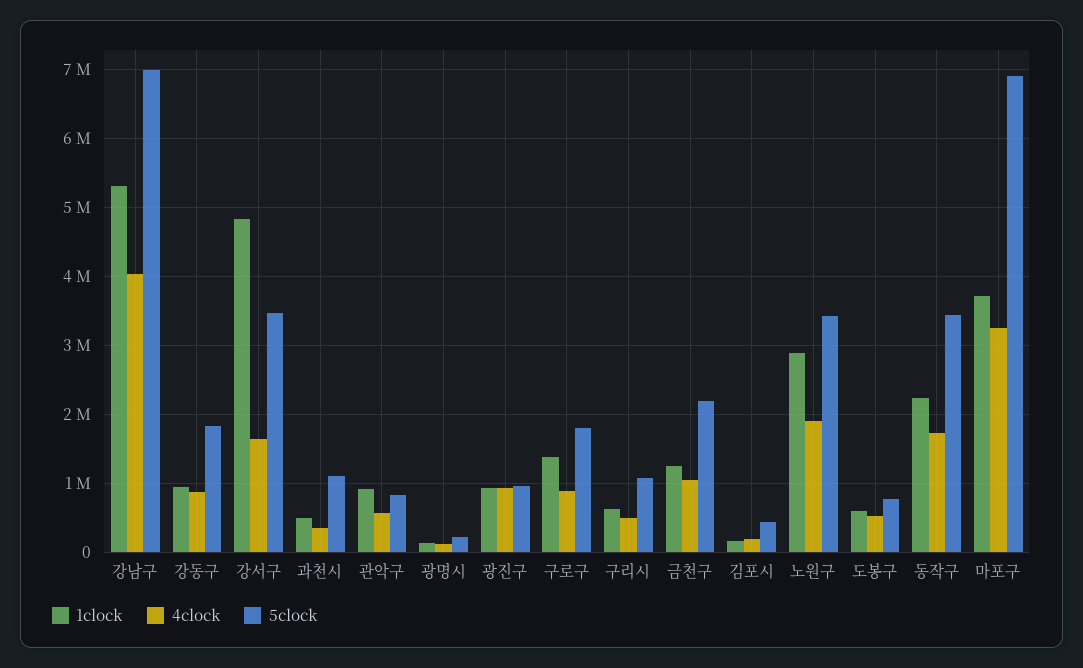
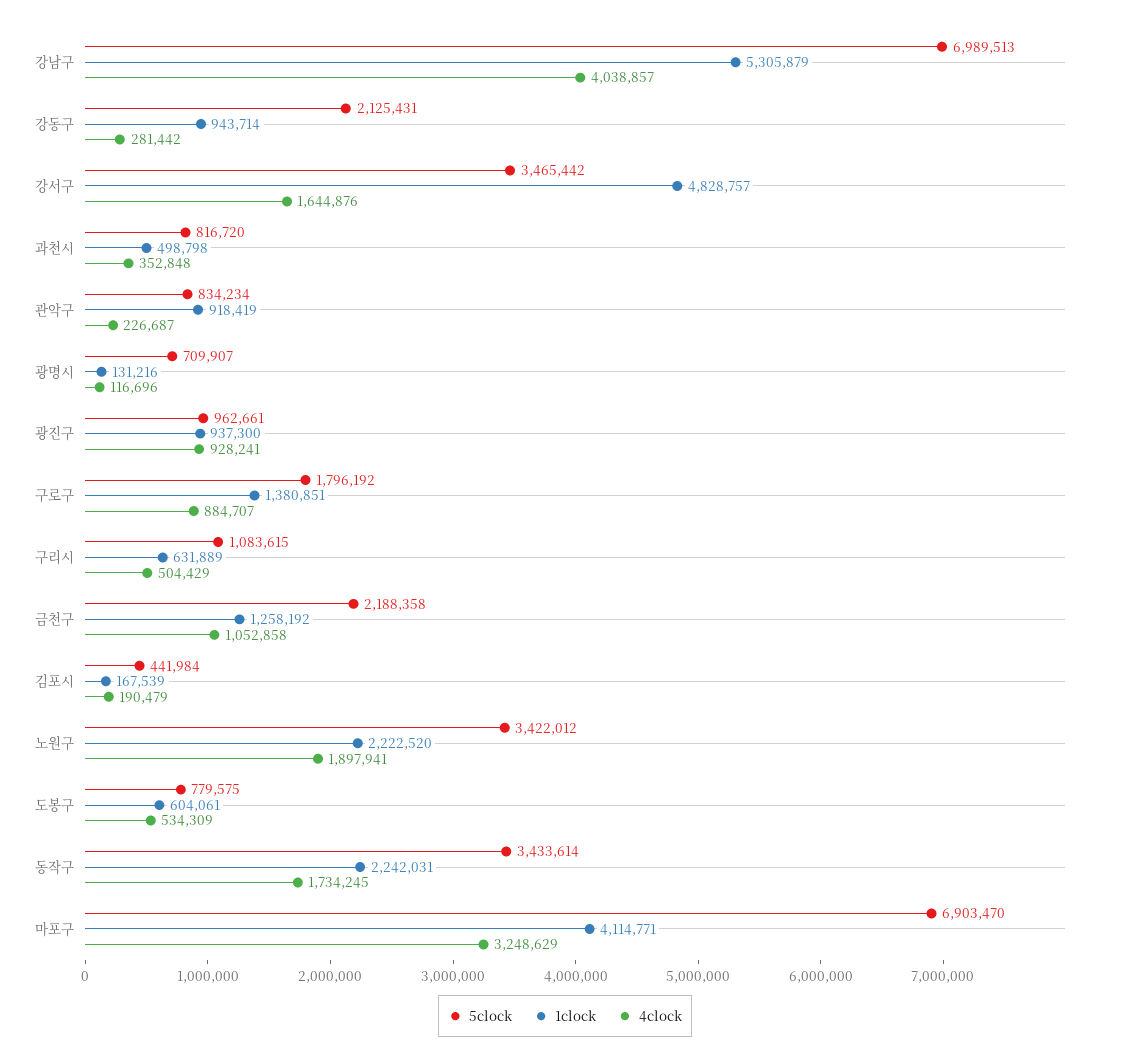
4clock, 강동구: 900000 -> 281442
5clock, 강동구: 1800000 -> 2125431
5clock, 과천시: 1100000 -> 816720
4clock, 관악구: 600000 -> 226687
5clock, 광명시: 200000 -> 709907
1clock, 노원구: 2900000 -> 2222520
1clock, 마포구: 3700000 -> 4114771

